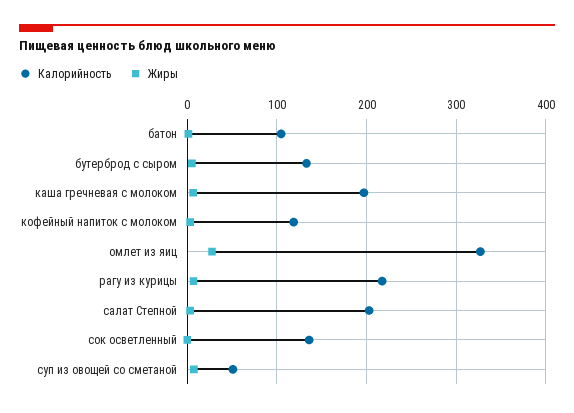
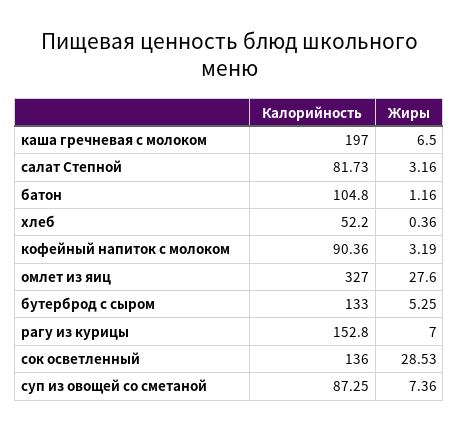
Калорийность, кофейный напиток с молоком: 120 -> 90.36
Калорийность, рагу из курицы: 220 -> 152.8
Калорийность, салат Степной: 200 -> 81.73
Жиры, сок осветленный: 0 -> 28.53
Калорийность, суп из овощей со сметаной: 50 -> 87.25
Калорийность, хлеб: none -> 52.2
Жиры, хлеб: none -> 0.36

